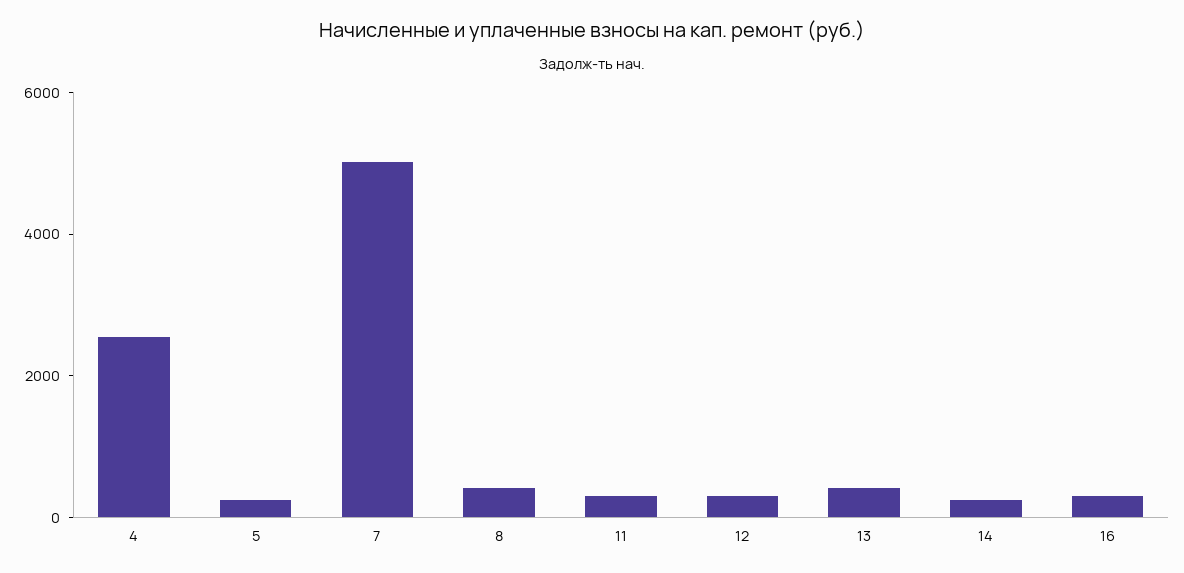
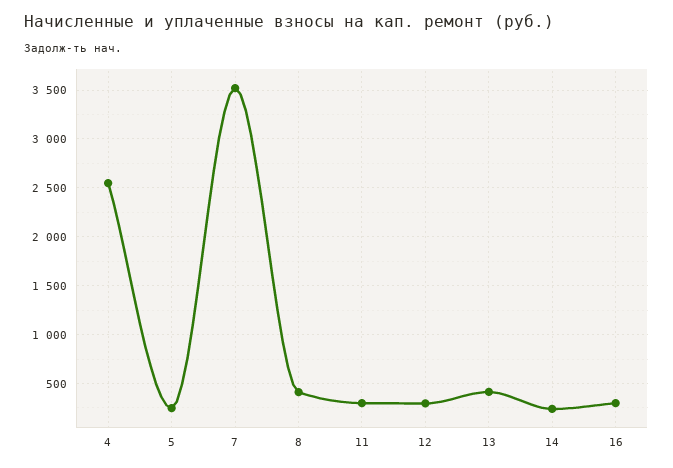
7: 5000 -> 3500

